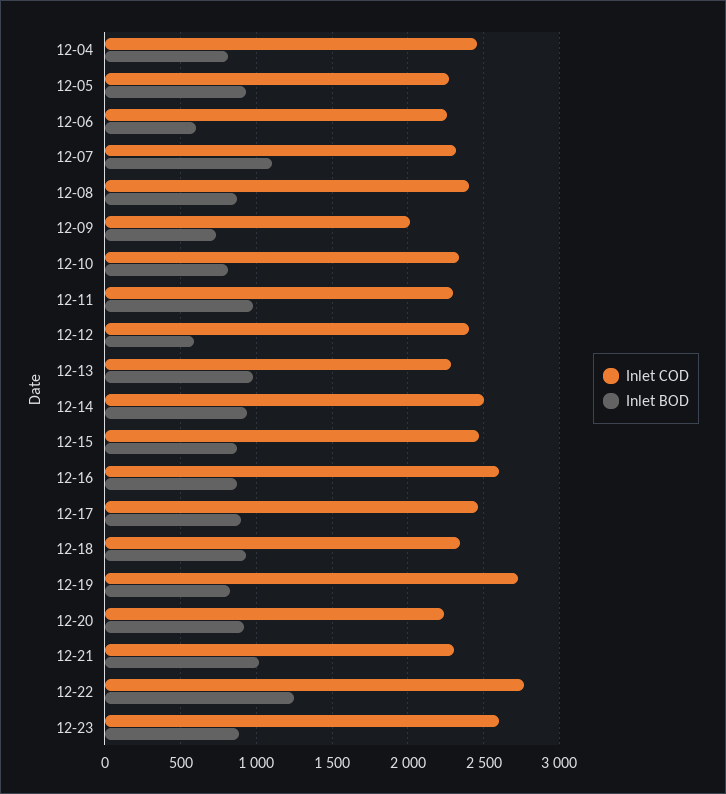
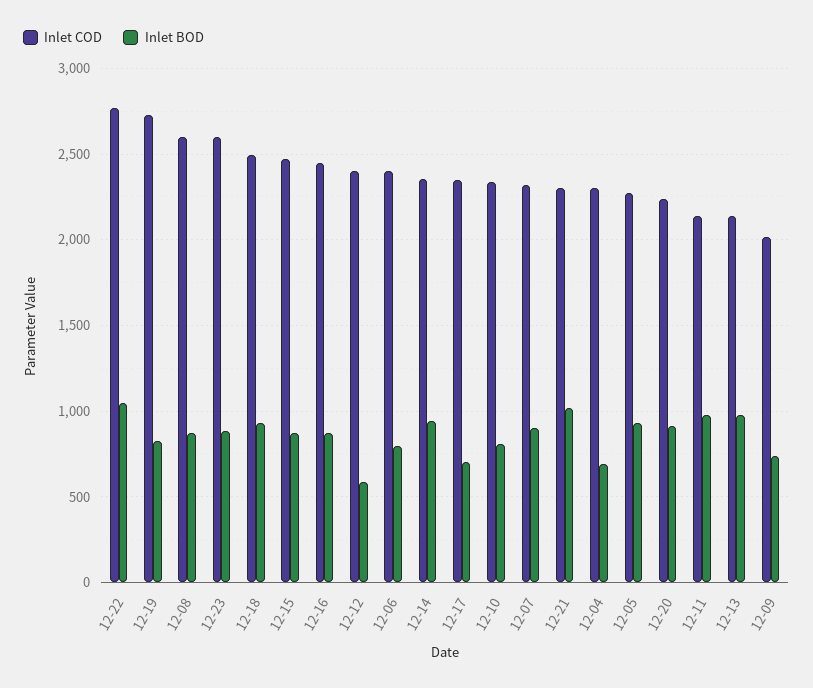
Inlet COD, 12-04: 2450 -> 2300
Inlet BOD, 12-04: 800 -> 700
Inlet COD, 12-06: 2250 -> 2400
Inlet BOD, 12-06: 600 -> 800
Inlet BOD, 12-07: 1100 -> 900
Inlet COD, 12-08: 2400 -> 2600
Inlet COD, 12-11: 2300 -> 2150
Inlet COD, 12-13: 2300 -> 2150
Inlet COD, 12-14: 2500 -> 2350
Inlet COD, 12-16: 2600 -> 2450
Inlet COD, 12-17: 2450 -> 2350
Inlet BOD, 12-17: 900 -> 700
Inlet COD, 12-18: 2350 -> 2500
Inlet BOD, 12-22: 1250 -> 1050

